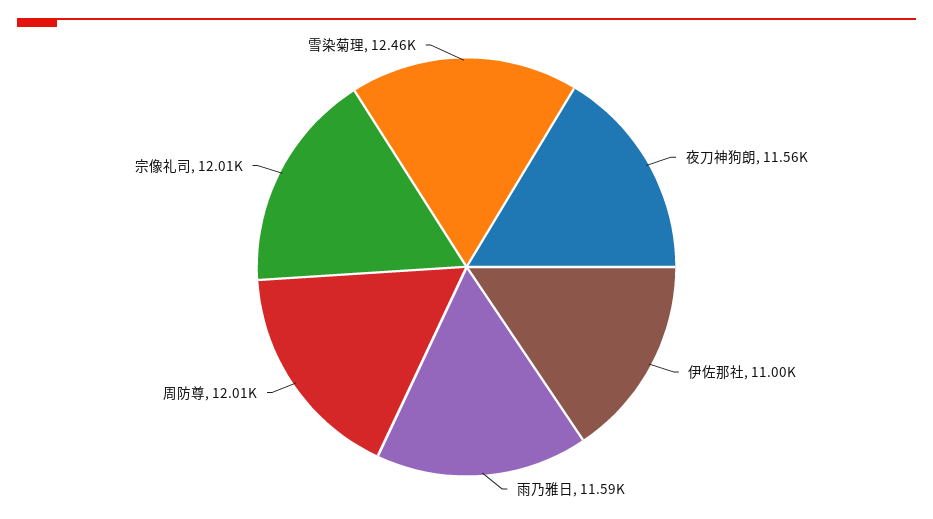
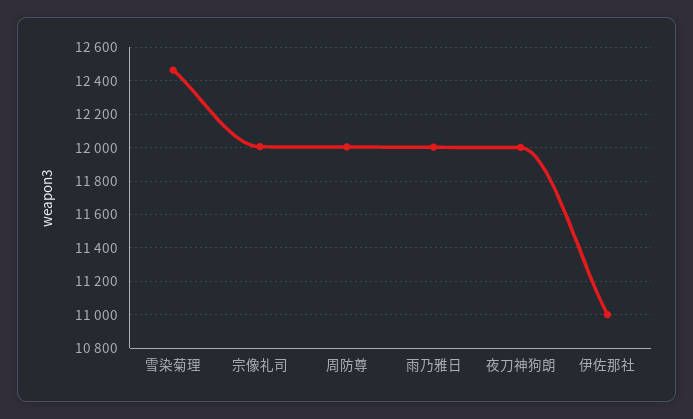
夜刀神狗朗: 11560 -> 12000
雨乃雅日: 11590 -> 12000

